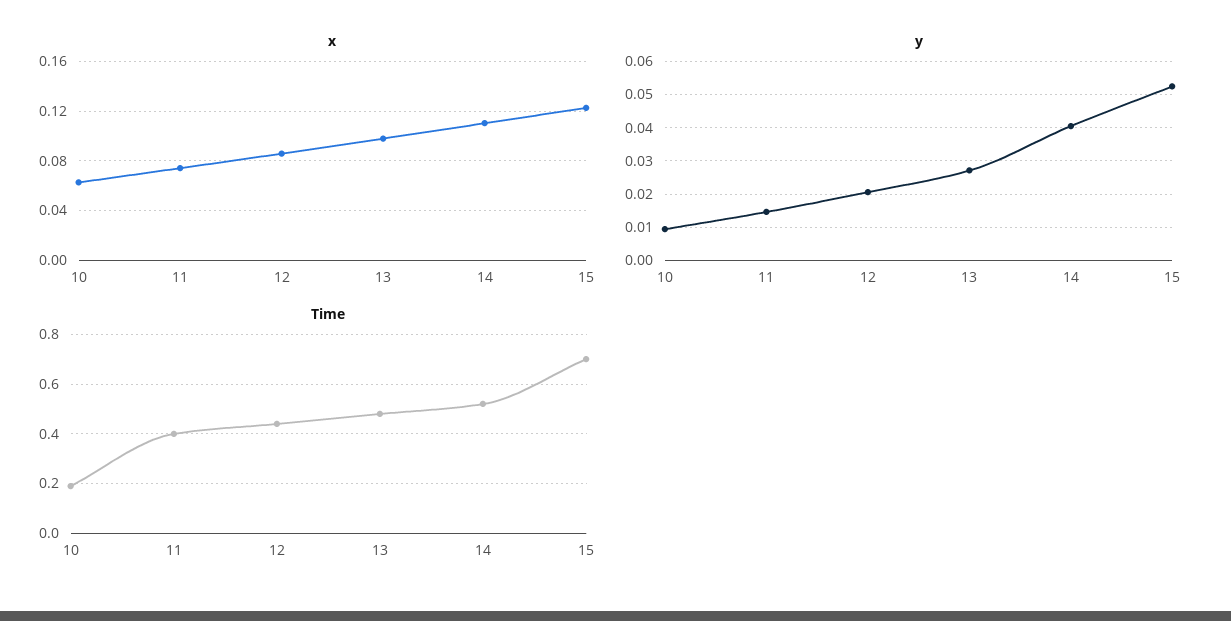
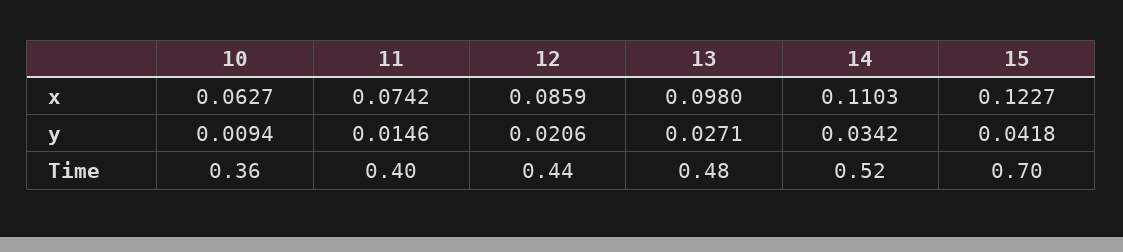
y, 14: 0.04 -> 0.0342
y, 15: 0.052 -> 0.0418
Time, 10: 0.2 -> 0.36

